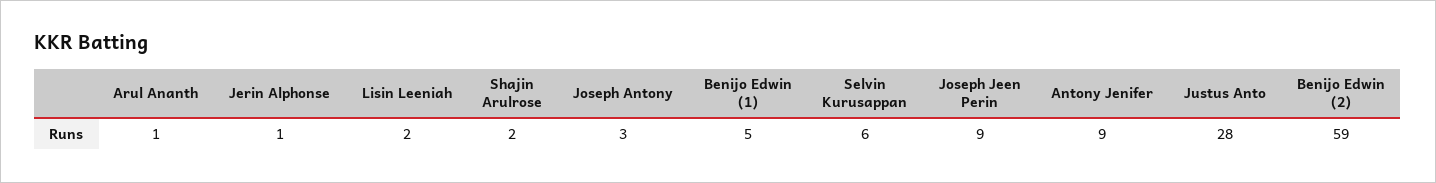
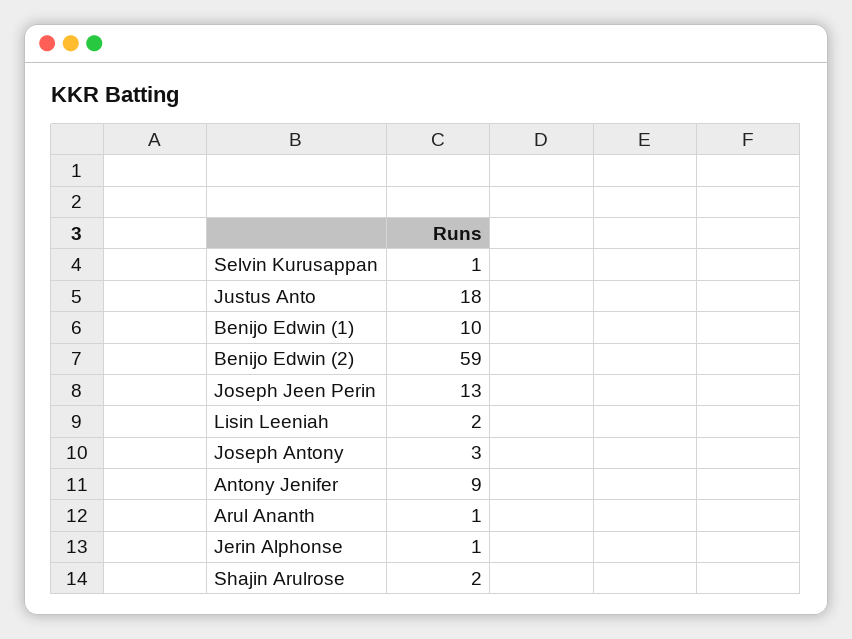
Benijo Edwin (1): 5 -> 10
Selvin Kurusappan: 6 -> 1
Joseph Jeen Perin: 9 -> 13
Justus Anto: 28 -> 18

